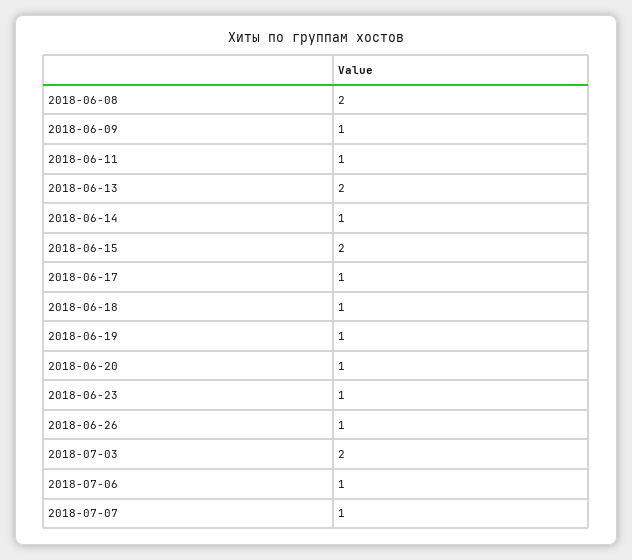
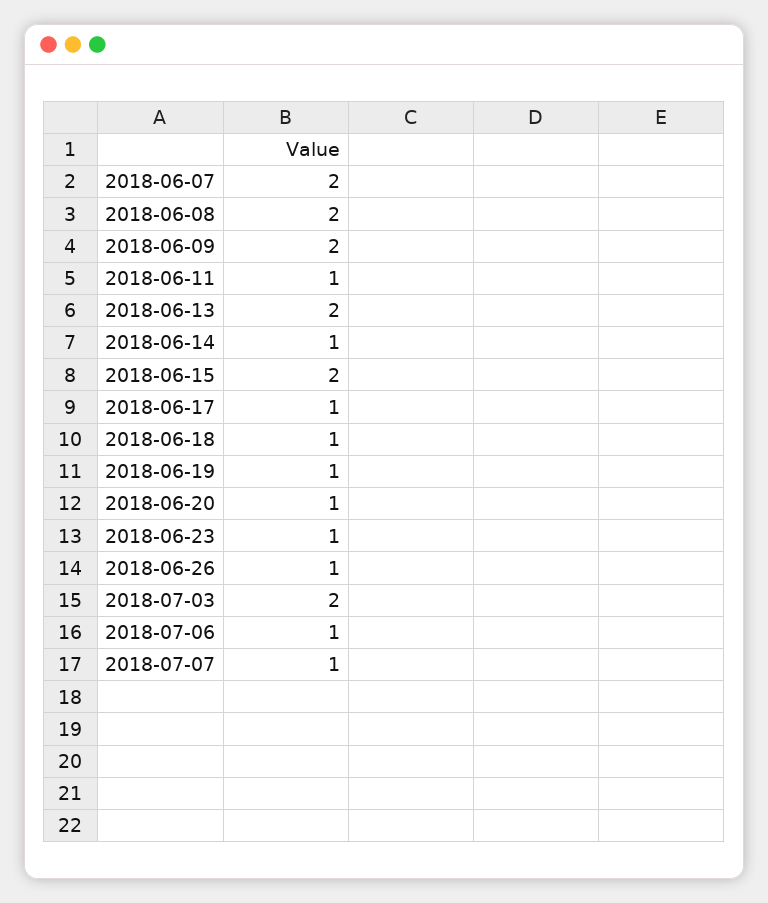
2018-06-09: 1 -> 2
2018-06-07: none -> 2

